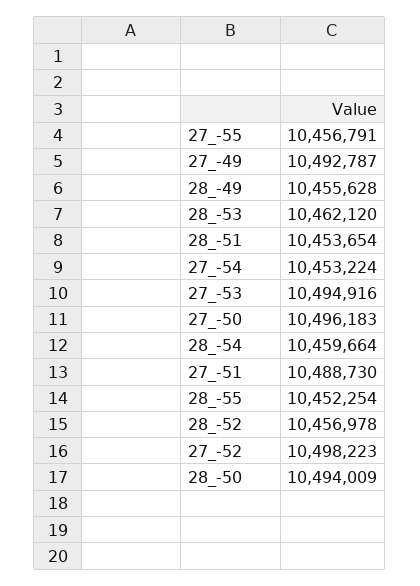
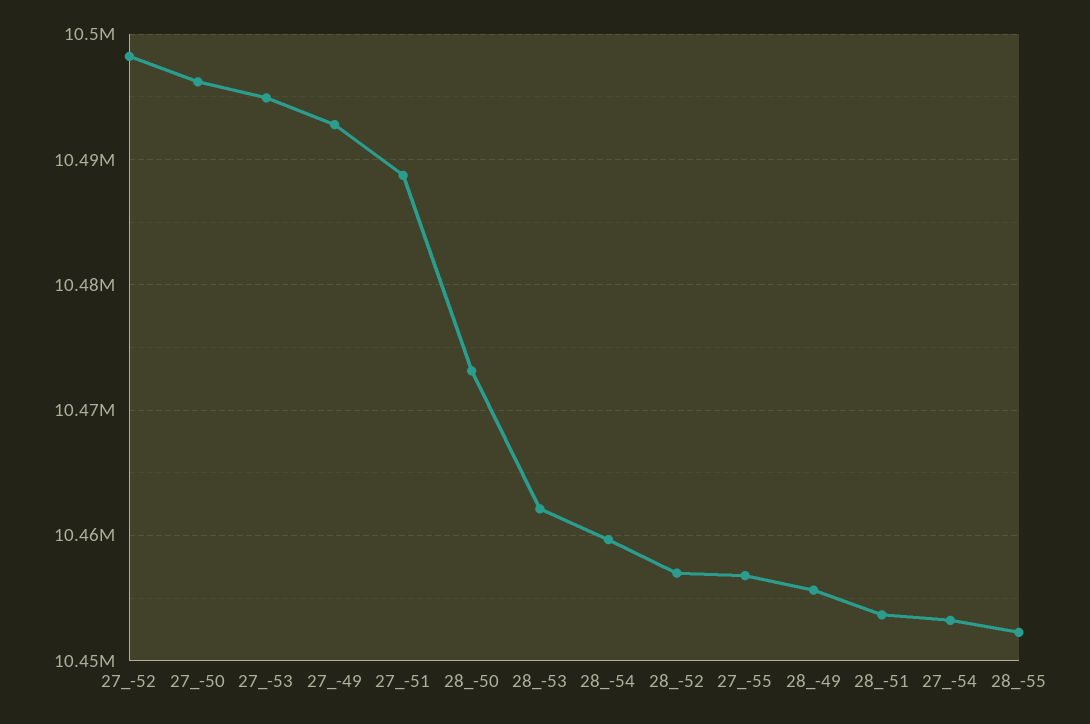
28_-50: 10494009 -> 10473000

